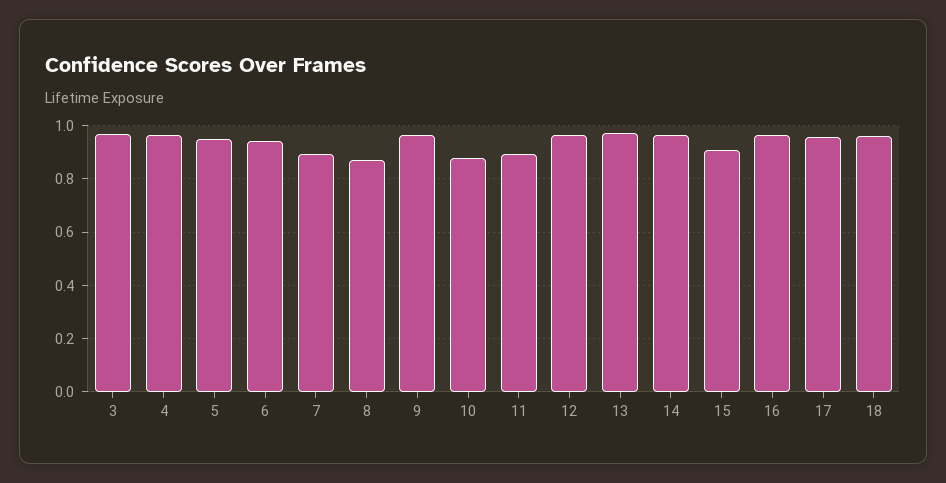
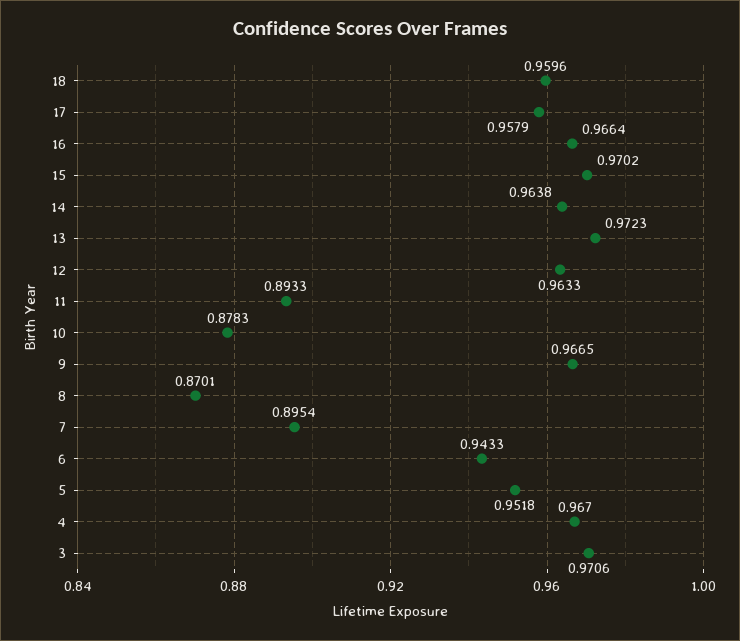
15: 0.9 -> 0.9702

